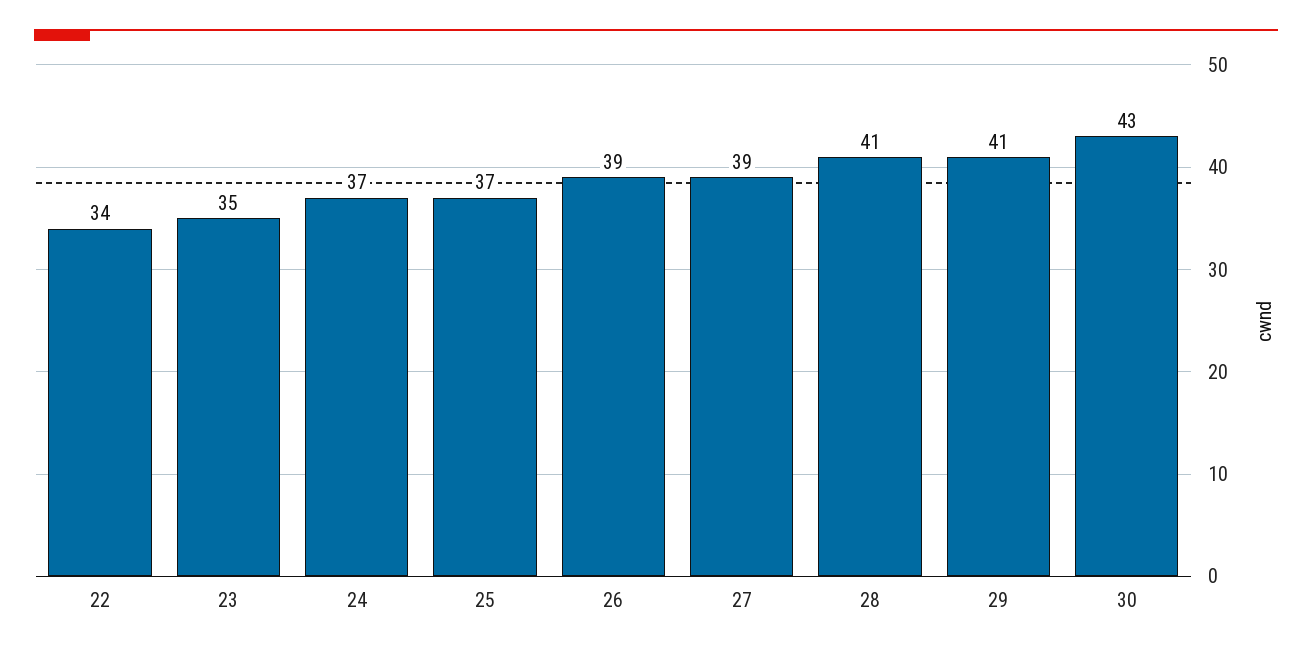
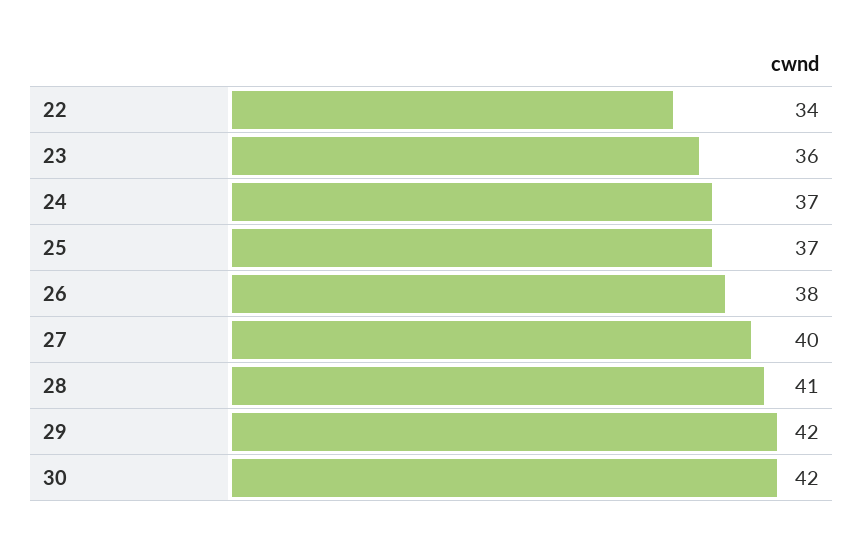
23: 35 -> 36
26: 39 -> 38
27: 39 -> 40
29: 41 -> 42
30: 43 -> 42

